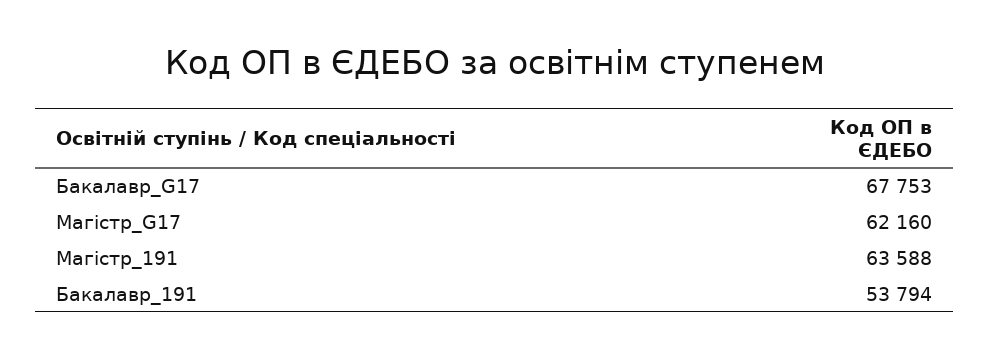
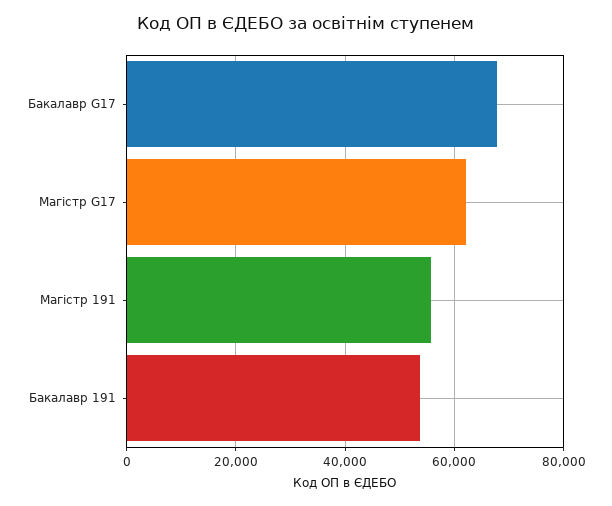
Магістр_191: 63588 -> 56000

